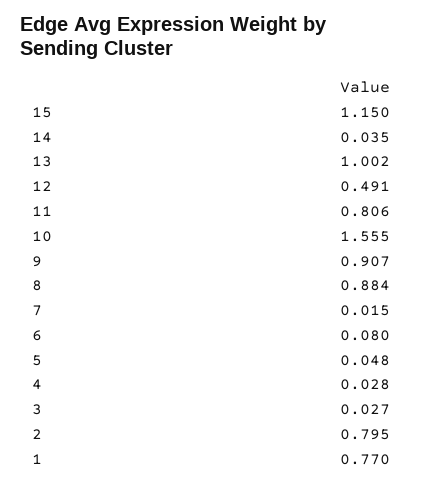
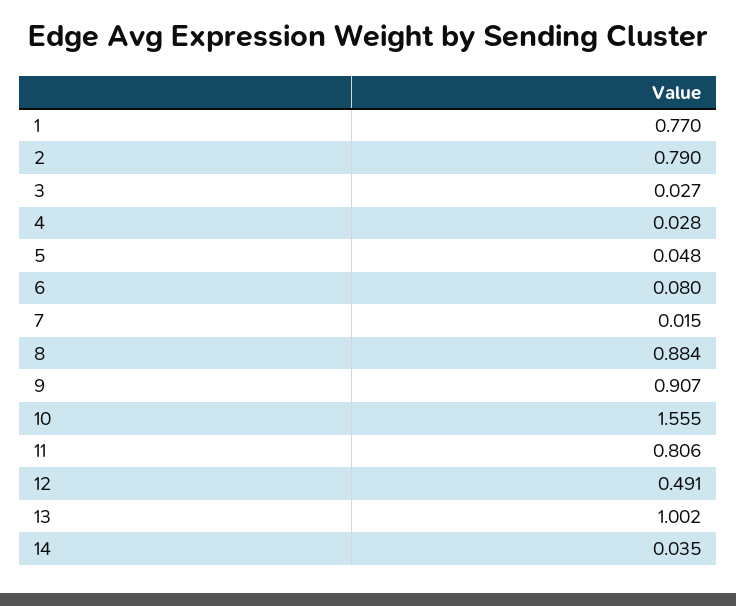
15: 1.15 -> none
2: 0.795 -> 0.79

